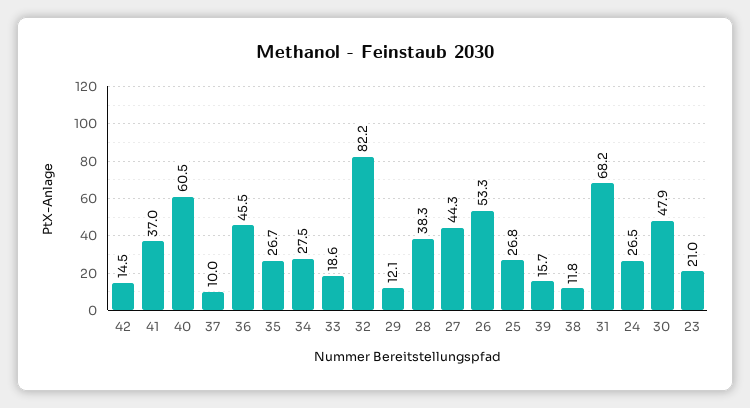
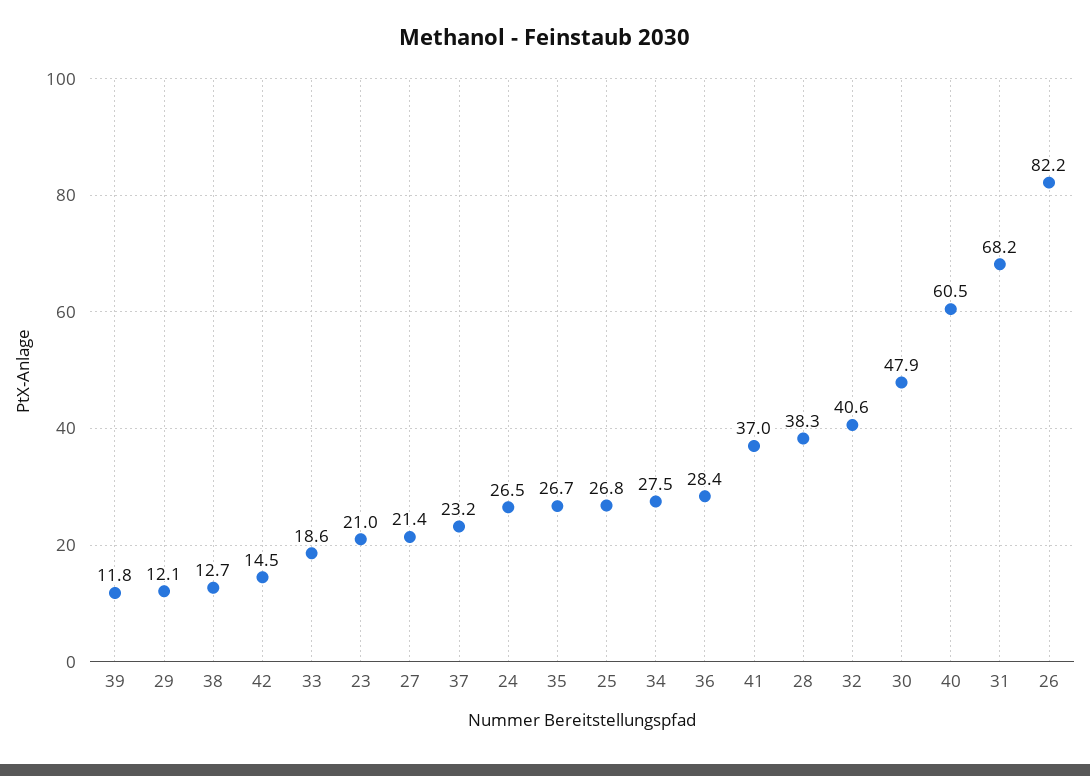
37: 10 -> 23.2
36: 45.5 -> 28.4
32: 82.2 -> 40.6
27: 44.3 -> 21.4
26: 53.3 -> 82.2
39: 15.7 -> 11.8
38: 11.8 -> 12.7

